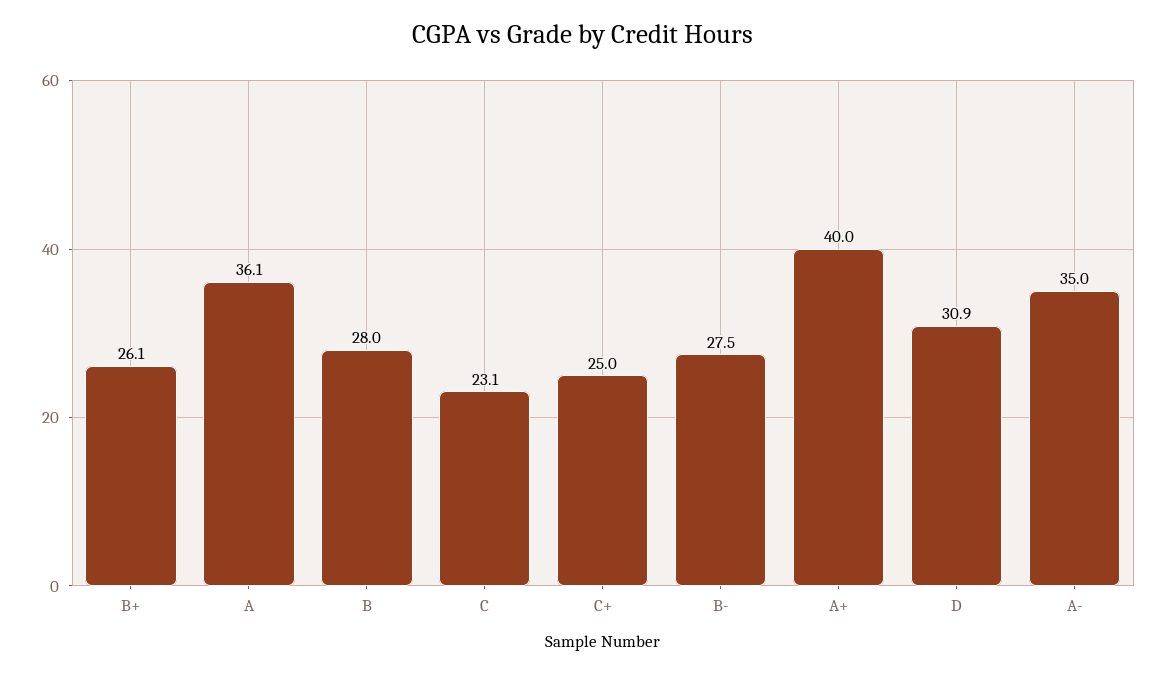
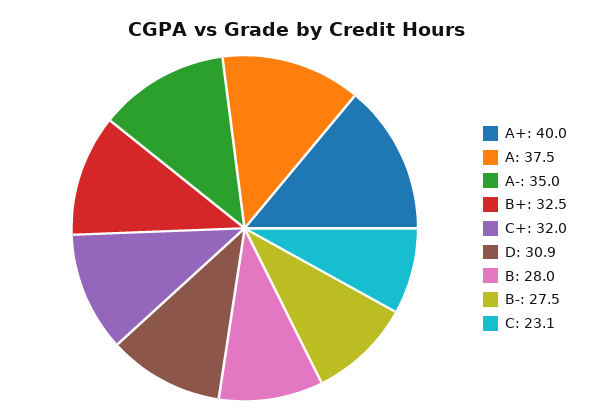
B+: 26.1 -> 32.5
A: 36.1 -> 37.5
C+: 25 -> 32

